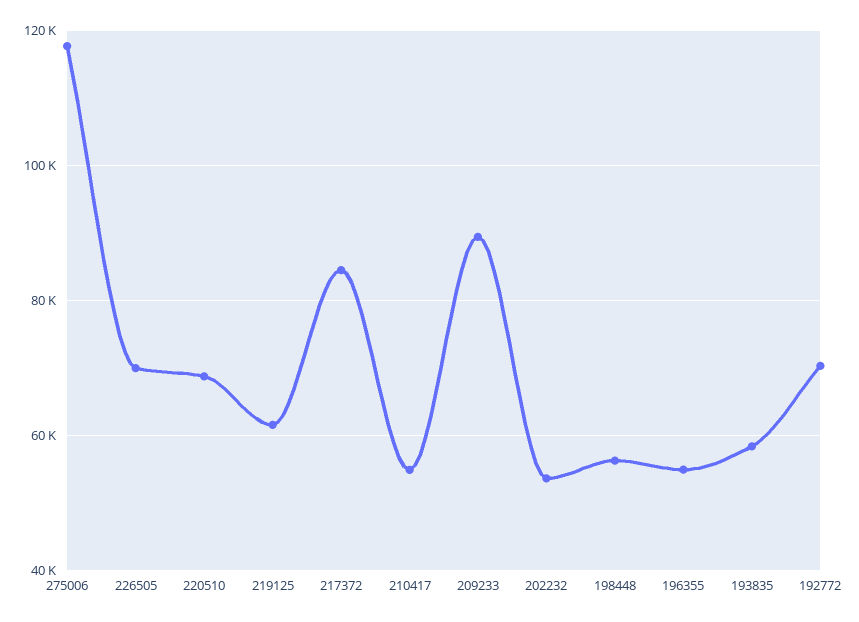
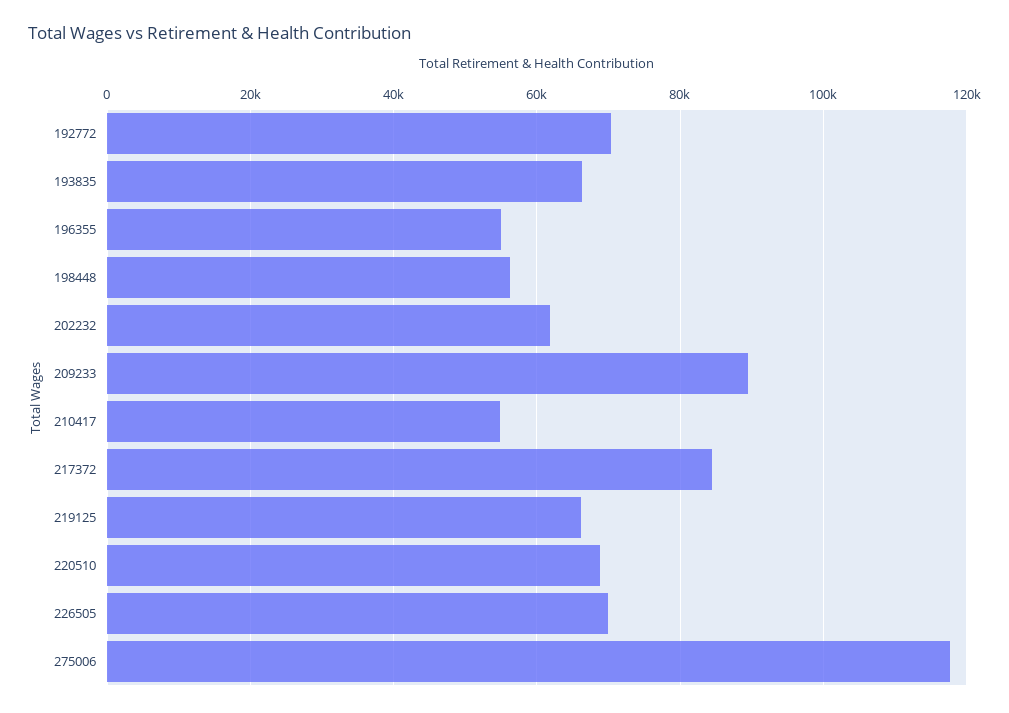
219125: 62000 -> 66000
202232: 54000 -> 62000
193835: 58000 -> 66000

